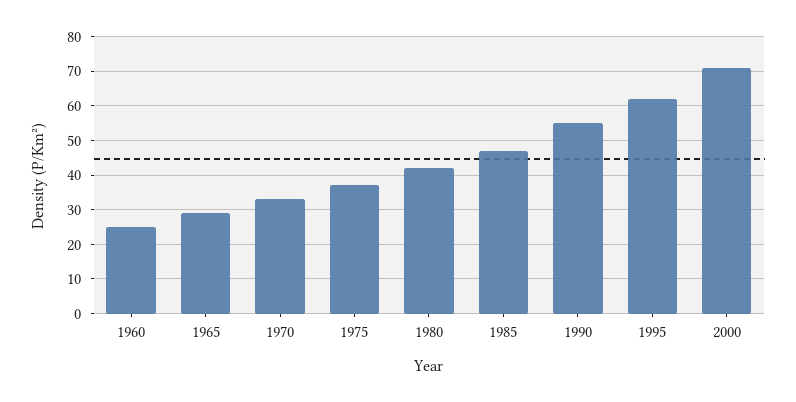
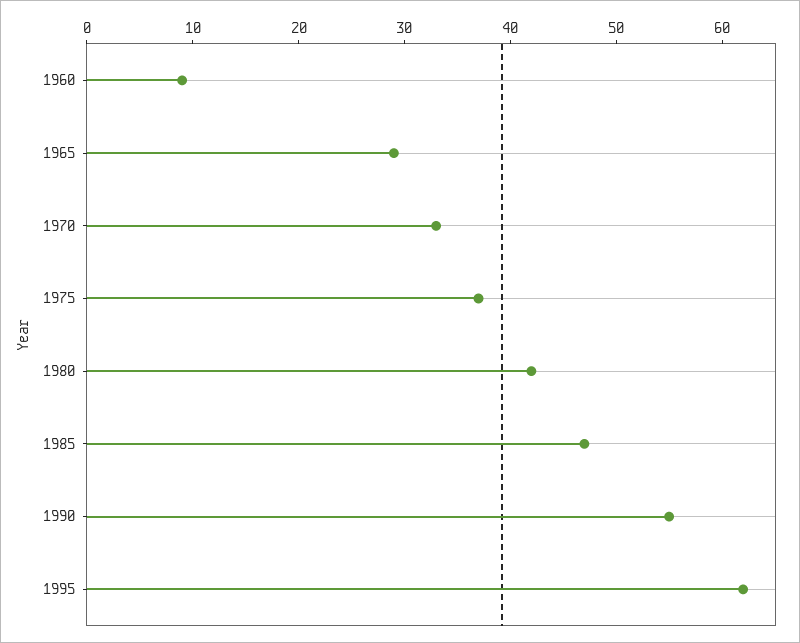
1960: 25 -> 9
2000: 70 -> none

